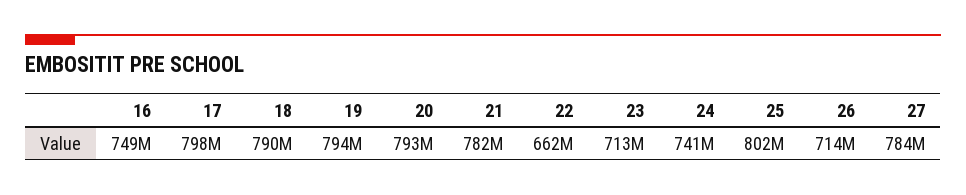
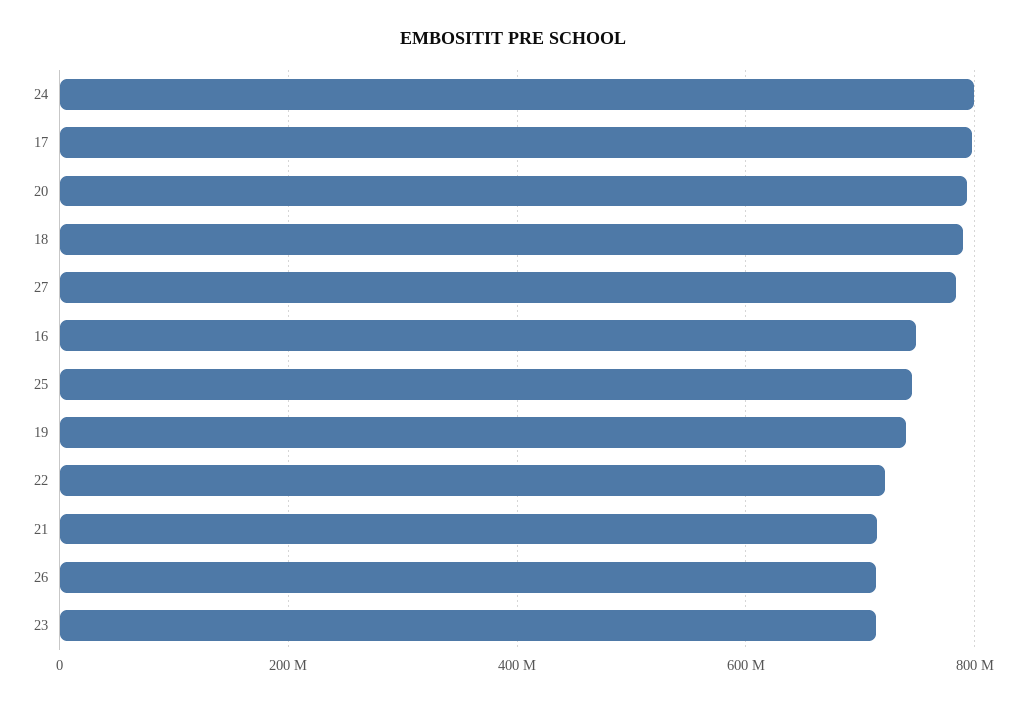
19: 794000000 -> 740000000
21: 782000000 -> 720000000
22: 662000000 -> 720000000
24: 741000000 -> 800000000
25: 802000000 -> 740000000

